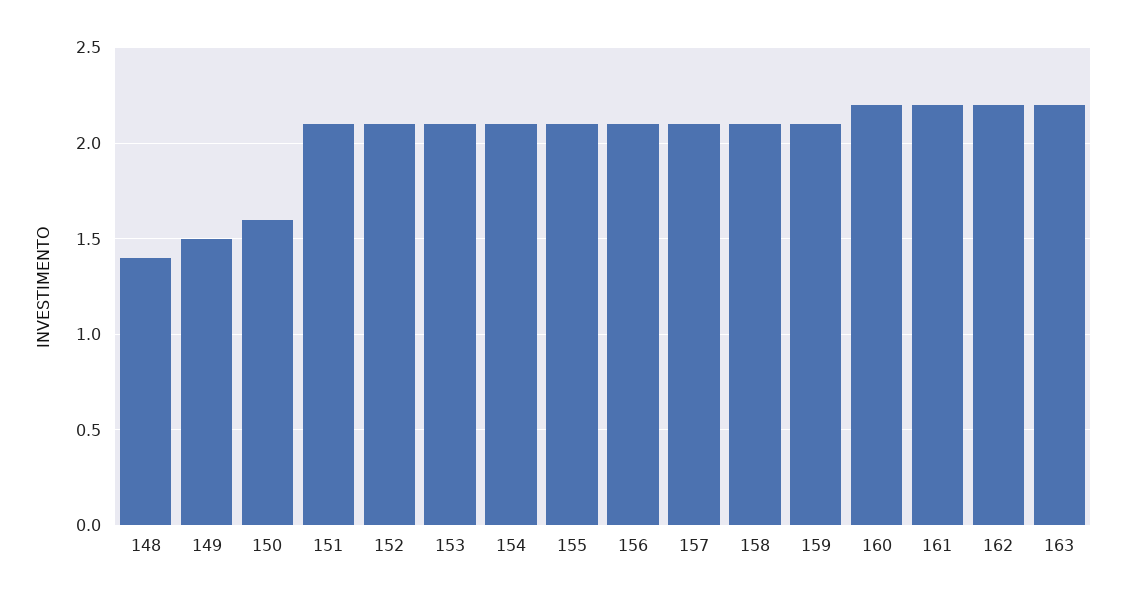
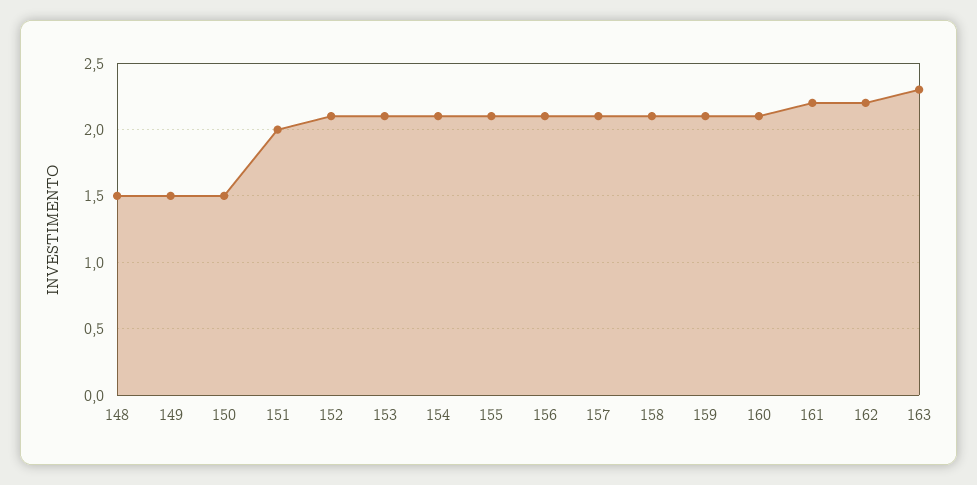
148: 1.4 -> 1.5
150: 1.6 -> 1.5
151: 2.1 -> 2
160: 2.2 -> 2.1
163: 2.2 -> 2.3

